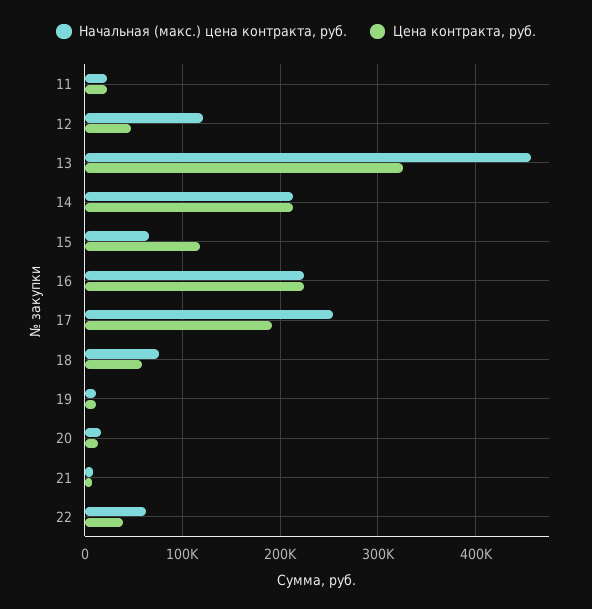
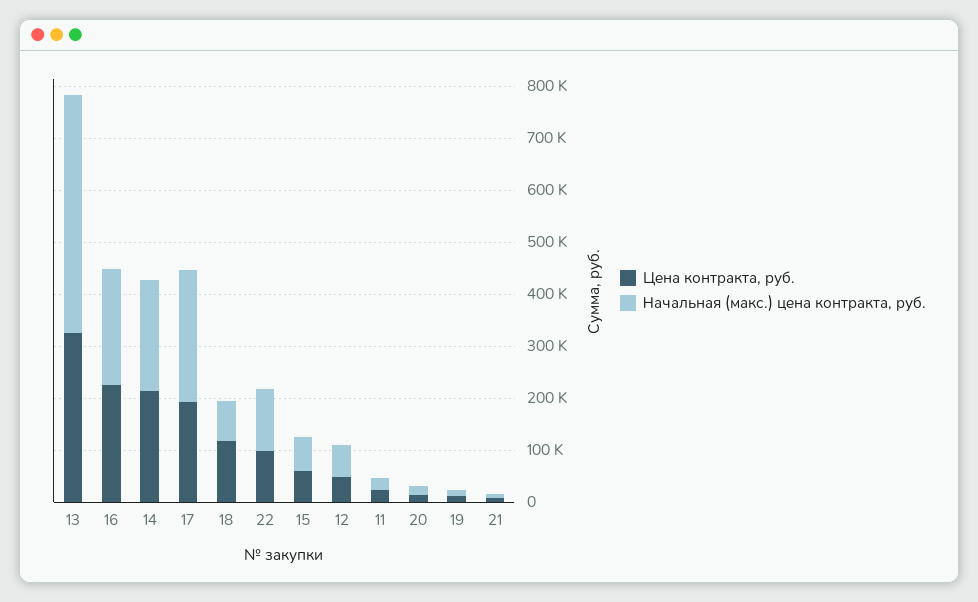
Начальная (макс.) цена контракта, руб., 12: 120000 -> 60000
Цена контракта, руб., 15: 120000 -> 60000
Цена контракта, руб., 18: 60000 -> 120000
Начальная (макс.) цена контракта, руб., 22: 60000 -> 120000
Цена контракта, руб., 22: 40000 -> 100000

